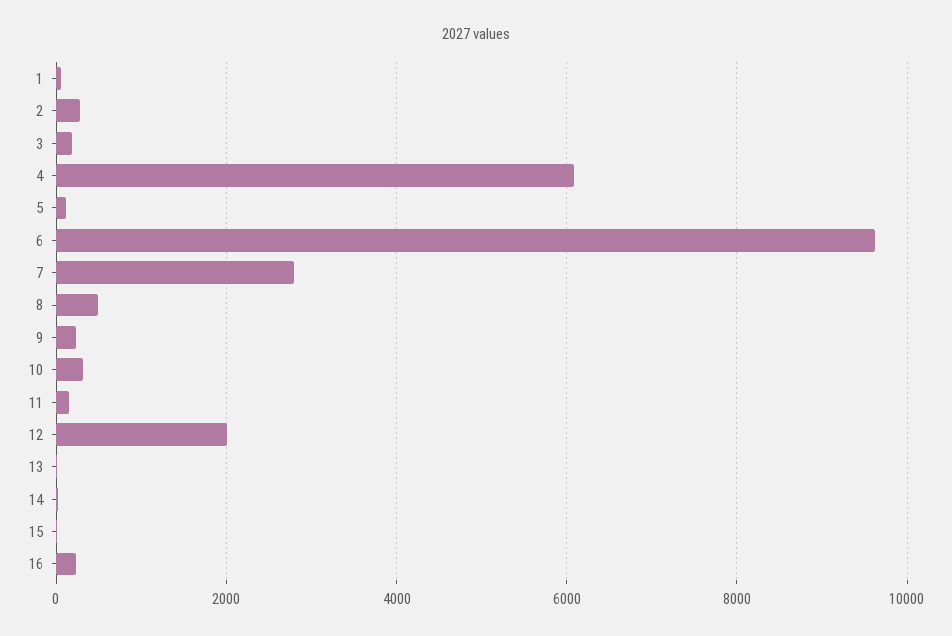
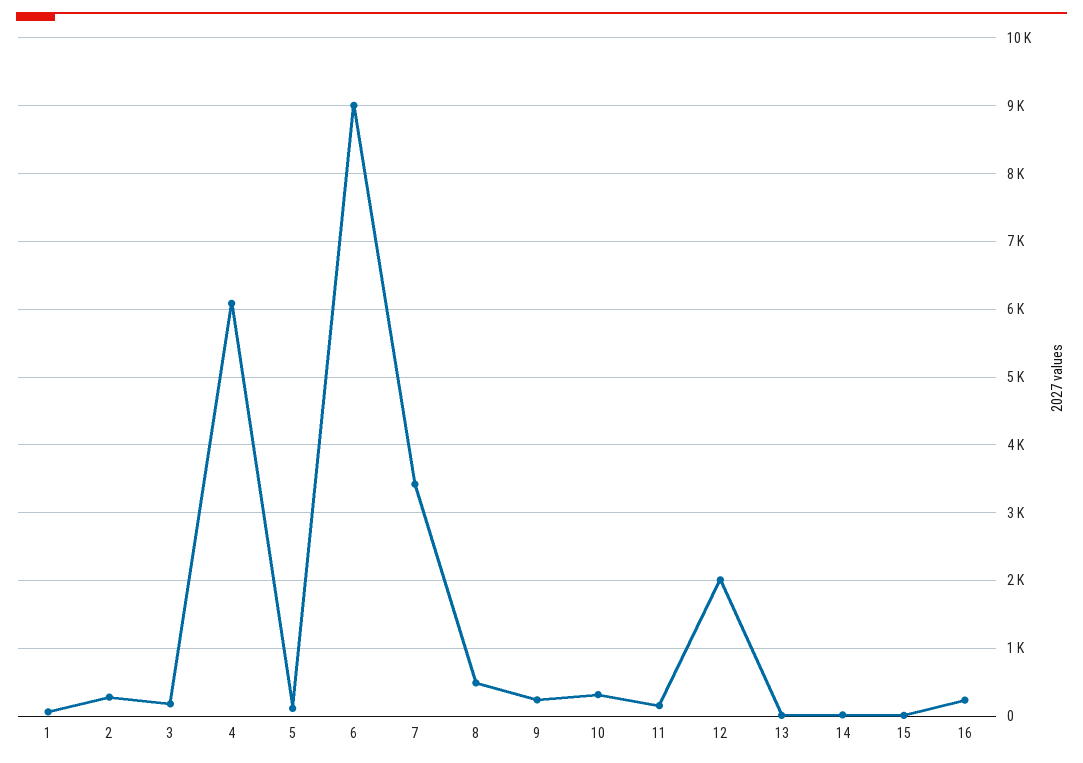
6: 9600 -> 9000
7: 2800 -> 3400

